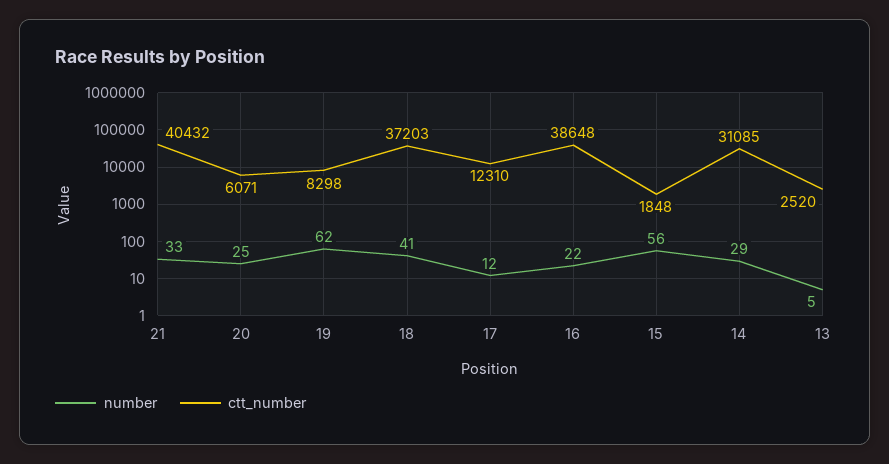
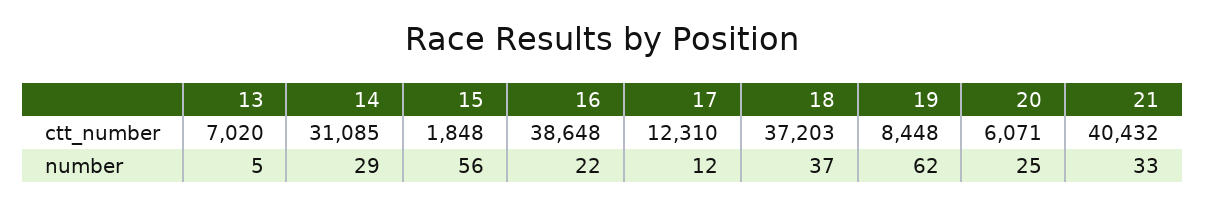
ctt_number, 19: 8298 -> 8448
number, 18: 41 -> 37
ctt_number, 13: 2520 -> 7020

